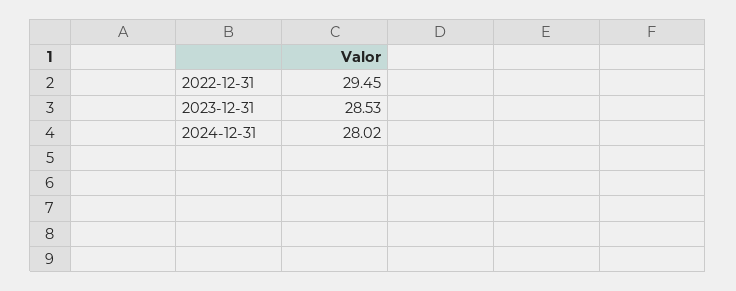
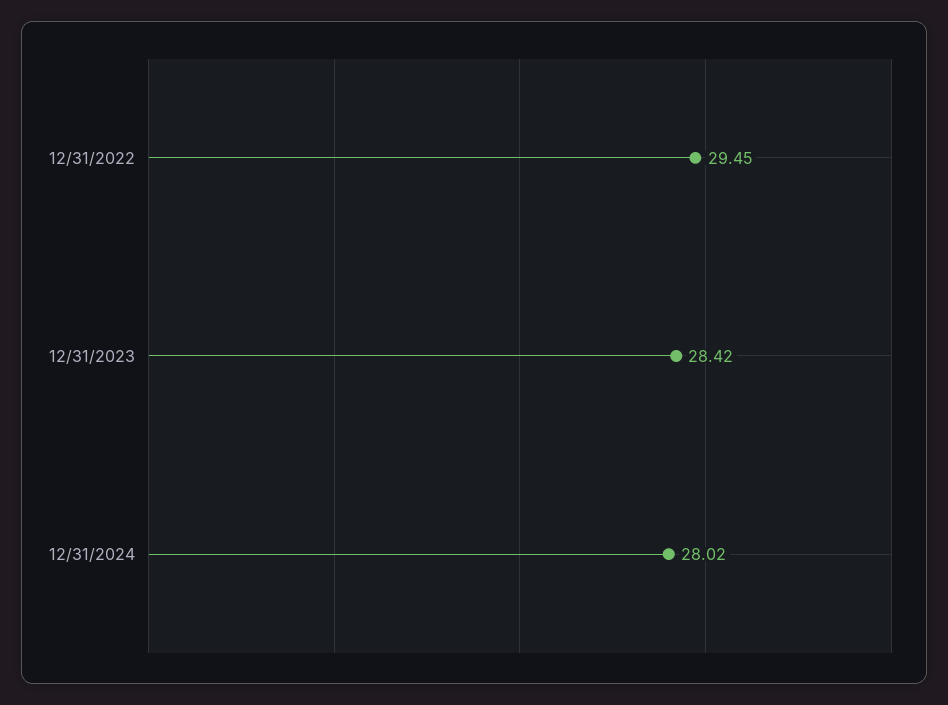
2023-12-31: 28.53 -> 28.42

